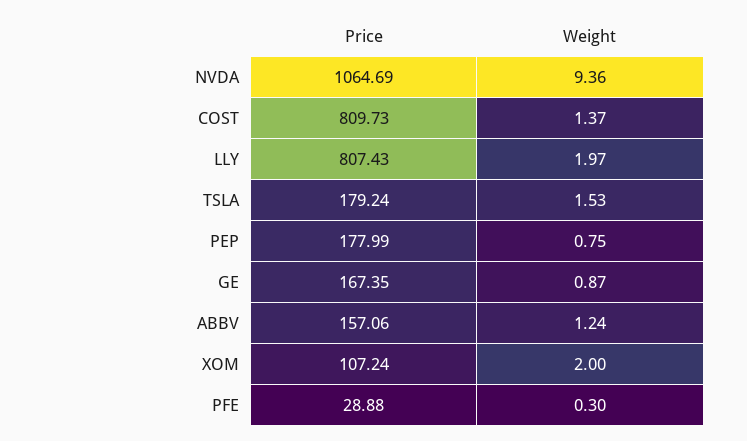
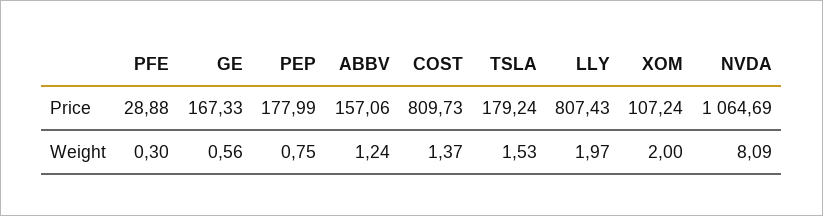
Weight, NVDA: 9.36 -> 8.09
Price, GE: 167.35 -> 167.33
Weight, GE: 0.87 -> 0.56

